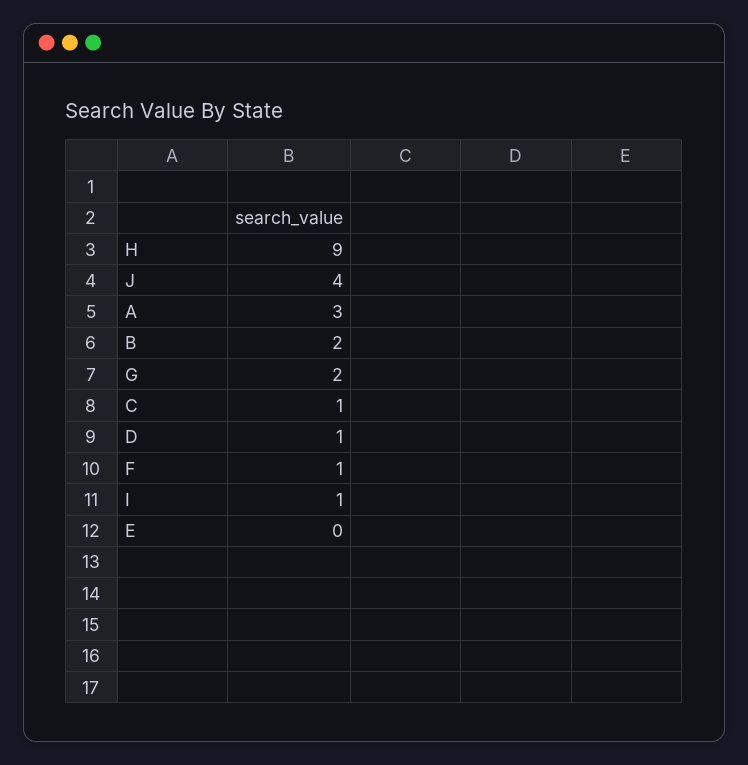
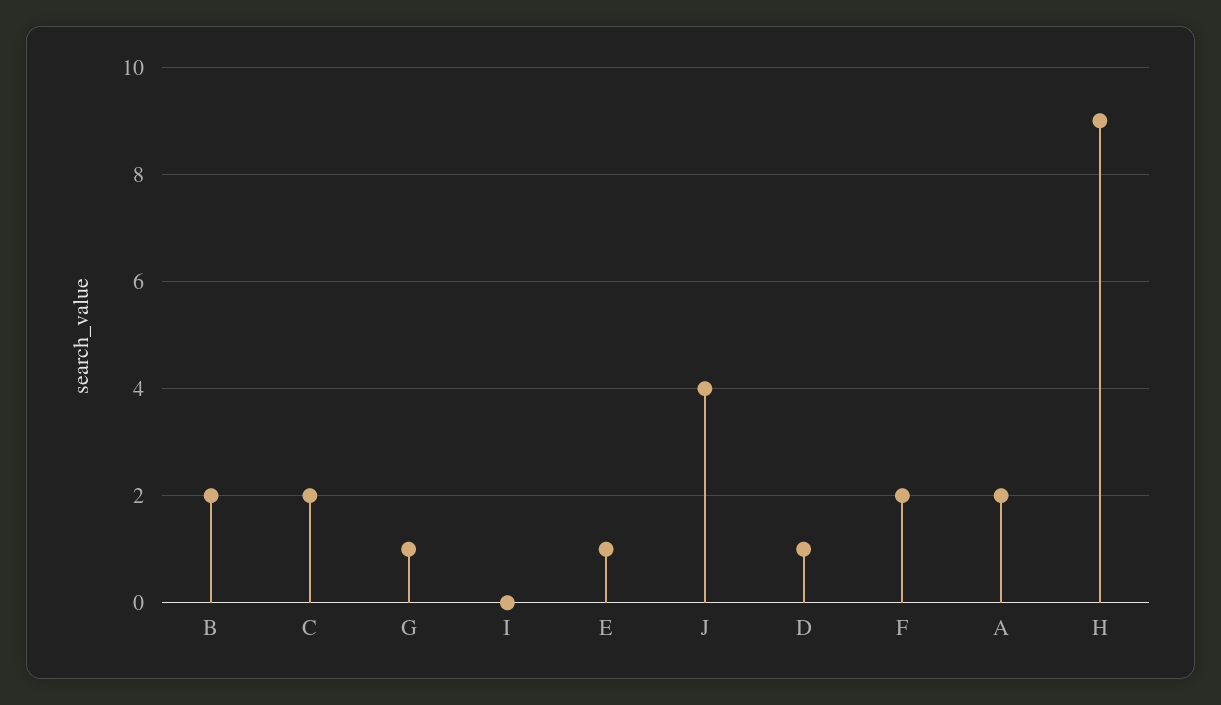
A: 3 -> 2
G: 2 -> 1
C: 1 -> 2
F: 1 -> 2
I: 1 -> 0
E: 0 -> 1

